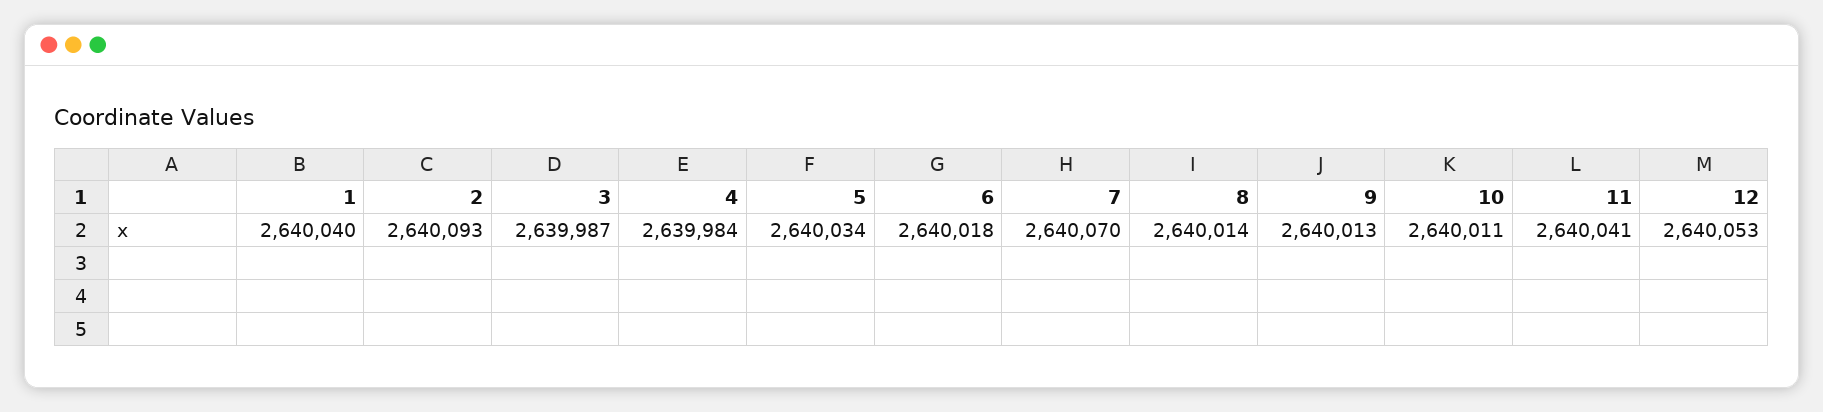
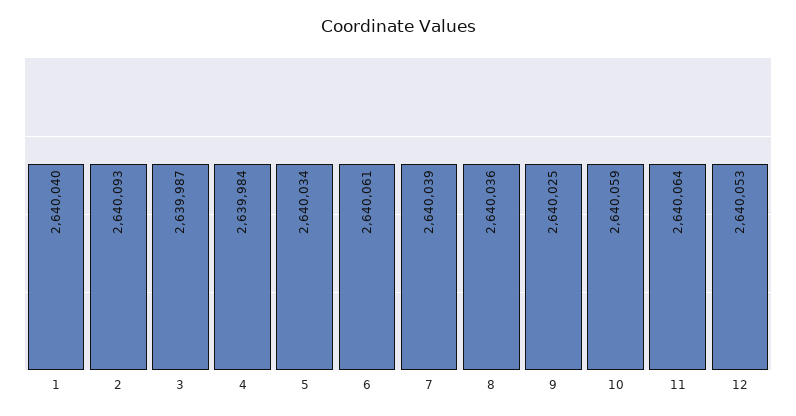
6: 2640018 -> 2640061
7: 2640070 -> 2640039
8: 2640014 -> 2640036
9: 2640013 -> 2640025
10: 2640011 -> 2640059
11: 2640041 -> 2640064

